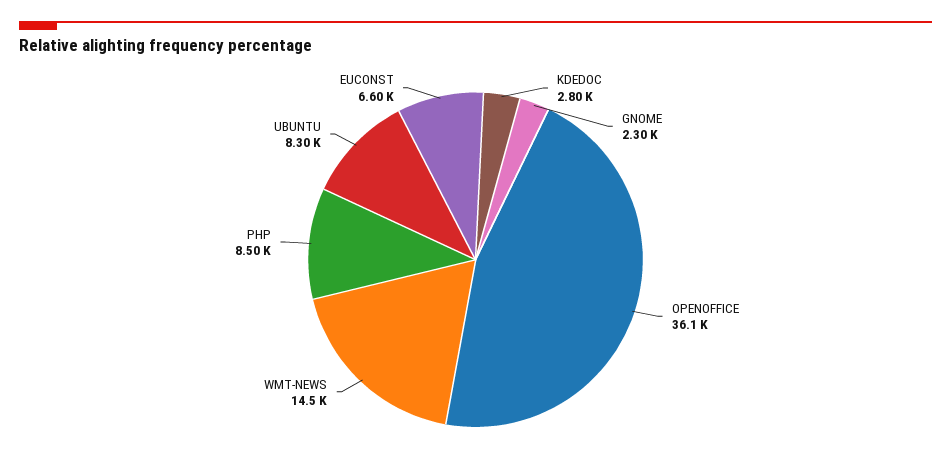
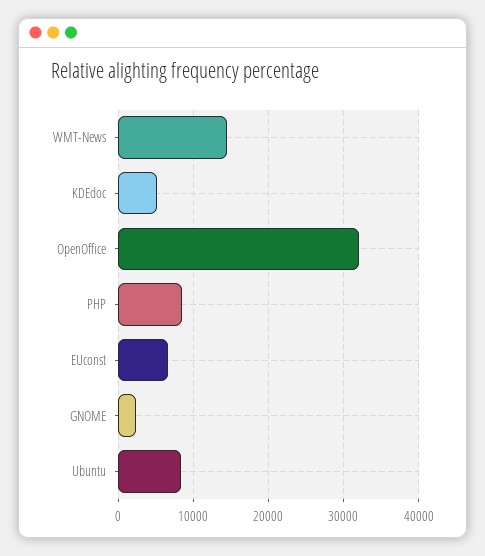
KDEDOC: 2800 -> 5000
OPENOFFICE: 36100 -> 32000

